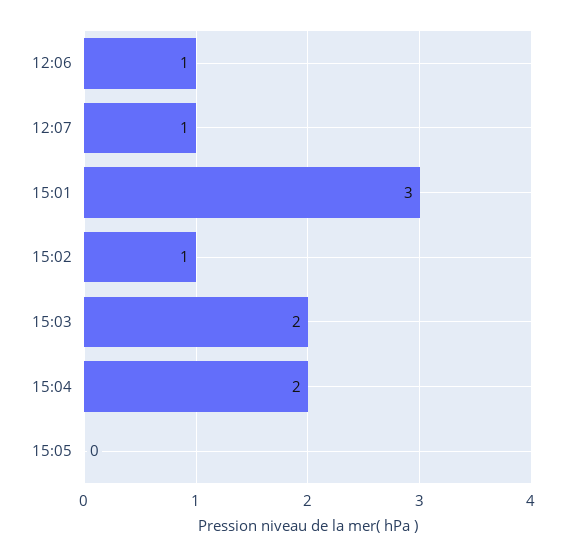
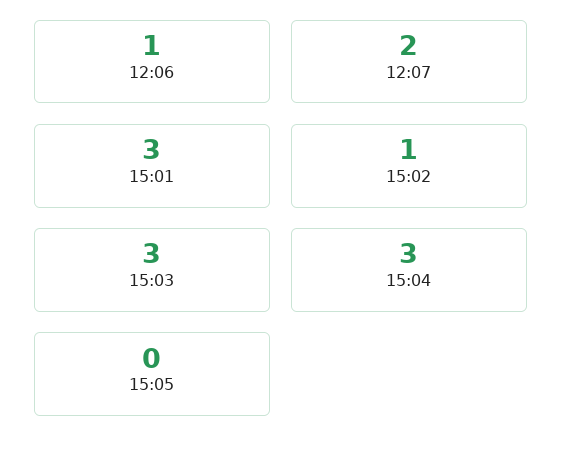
12:07: 1 -> 2
15:03: 2 -> 3
15:04: 2 -> 3

